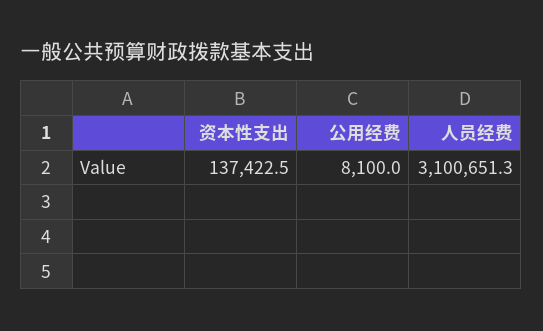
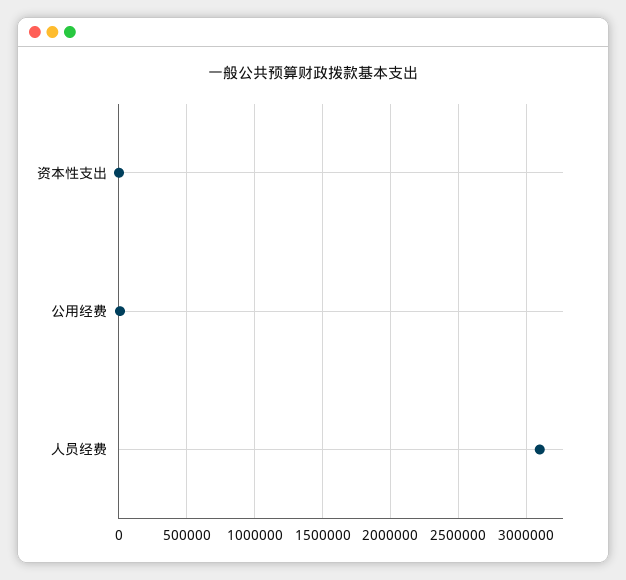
资本性支出: 137422.5 -> 0

